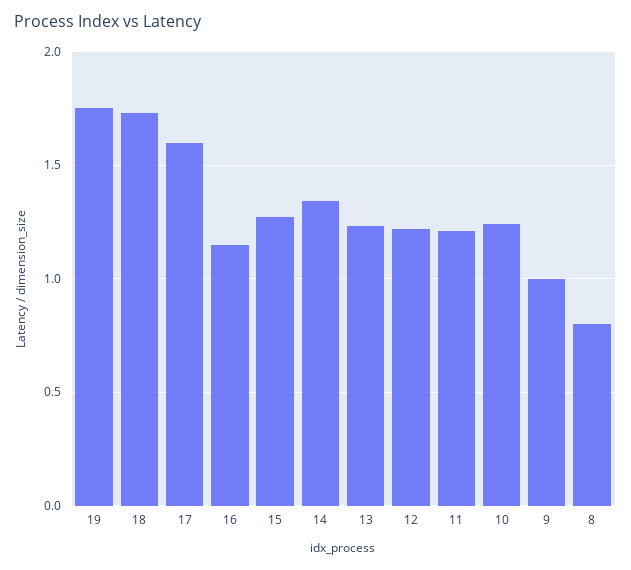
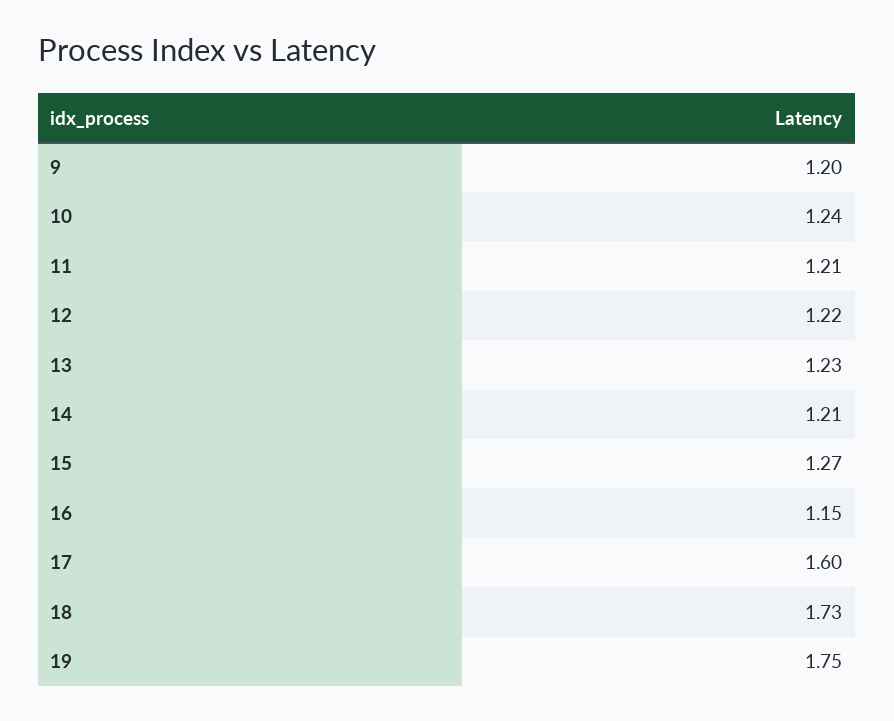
14: 1.35 -> 1.21
9: 1 -> 1.2
8: 0.8 -> none

